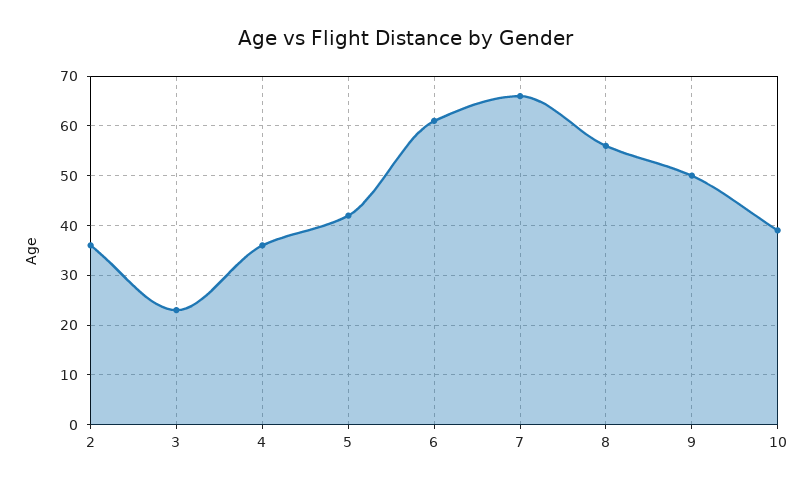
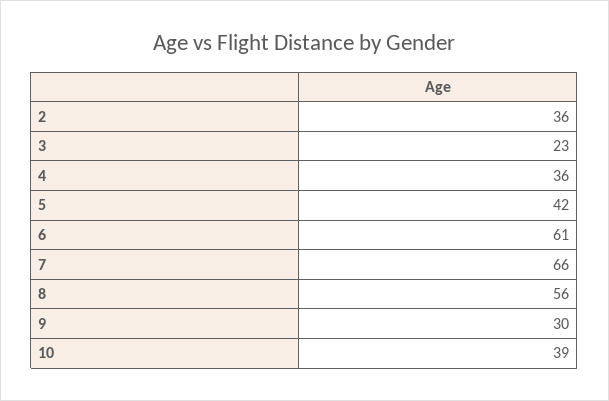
9: 50 -> 30

